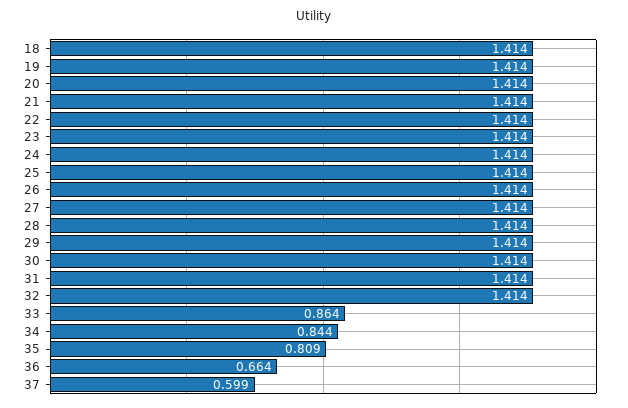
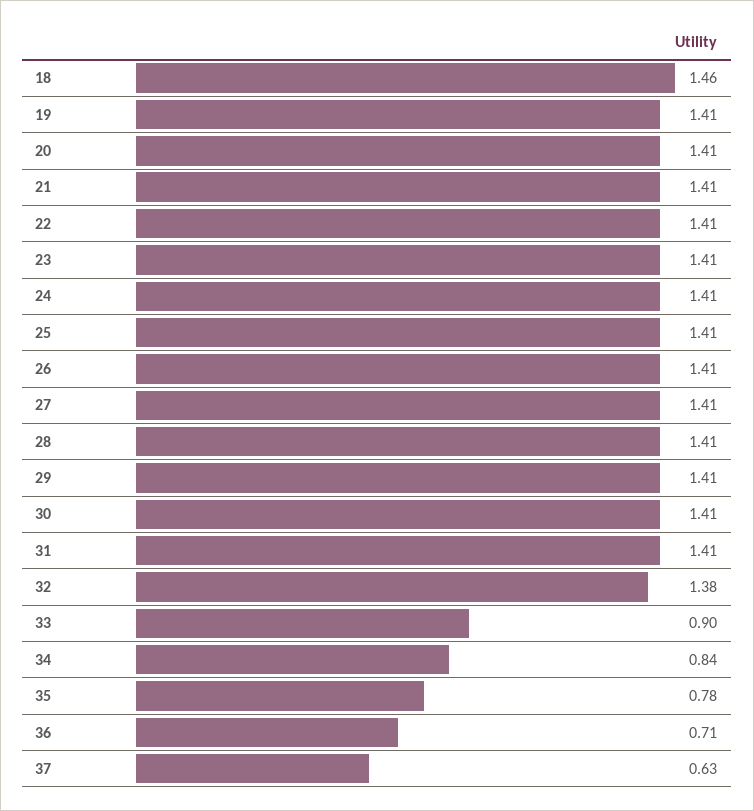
18: 1.414 -> 1.46
32: 1.414 -> 1.38
33: 0.864 -> 0.9
35: 0.809 -> 0.78
36: 0.664 -> 0.71
37: 0.599 -> 0.63

